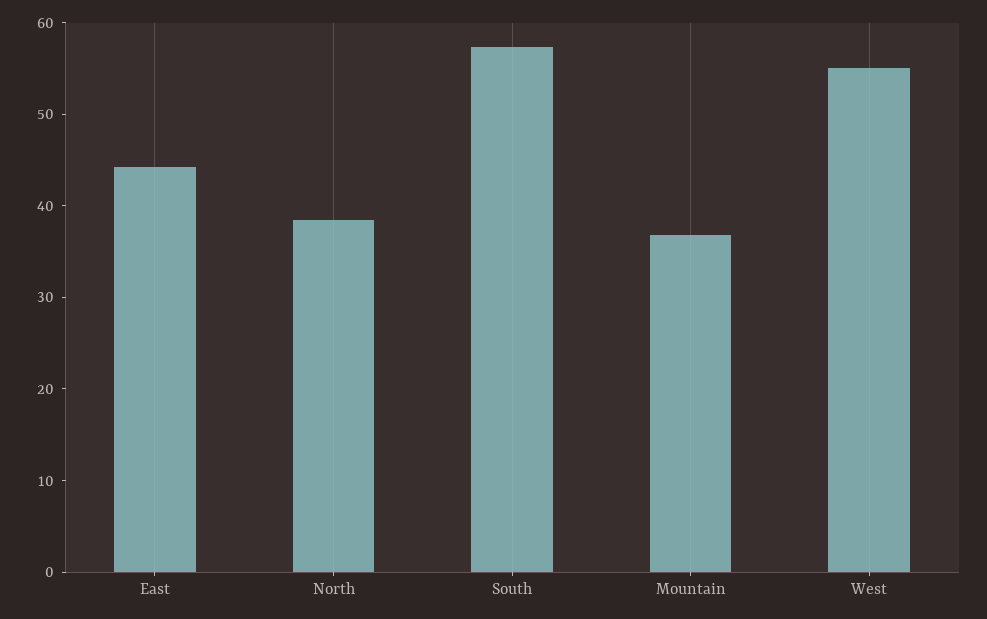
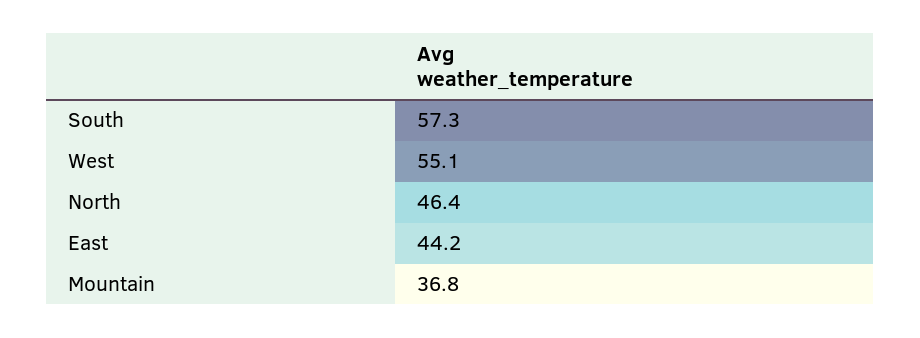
North: 38 -> 46.4

